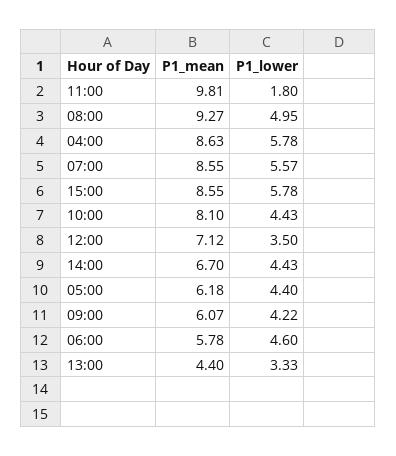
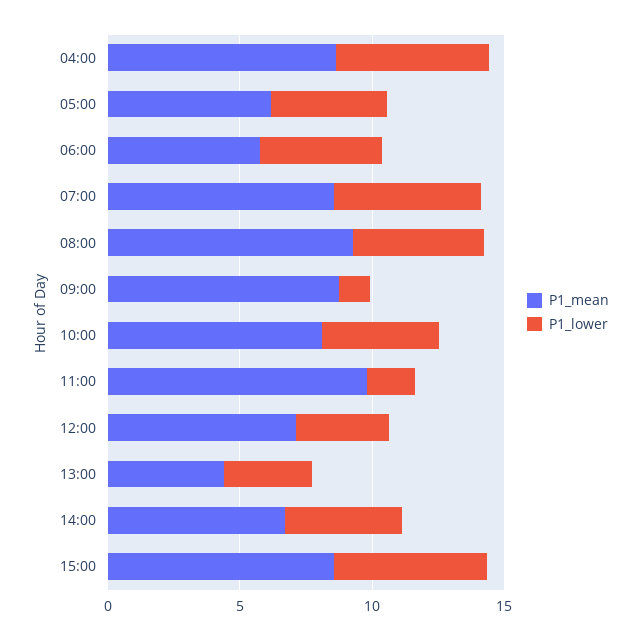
P1_mean, 09:00: 6.07 -> 9
P1_lower, 09:00: 4.22 -> 1

